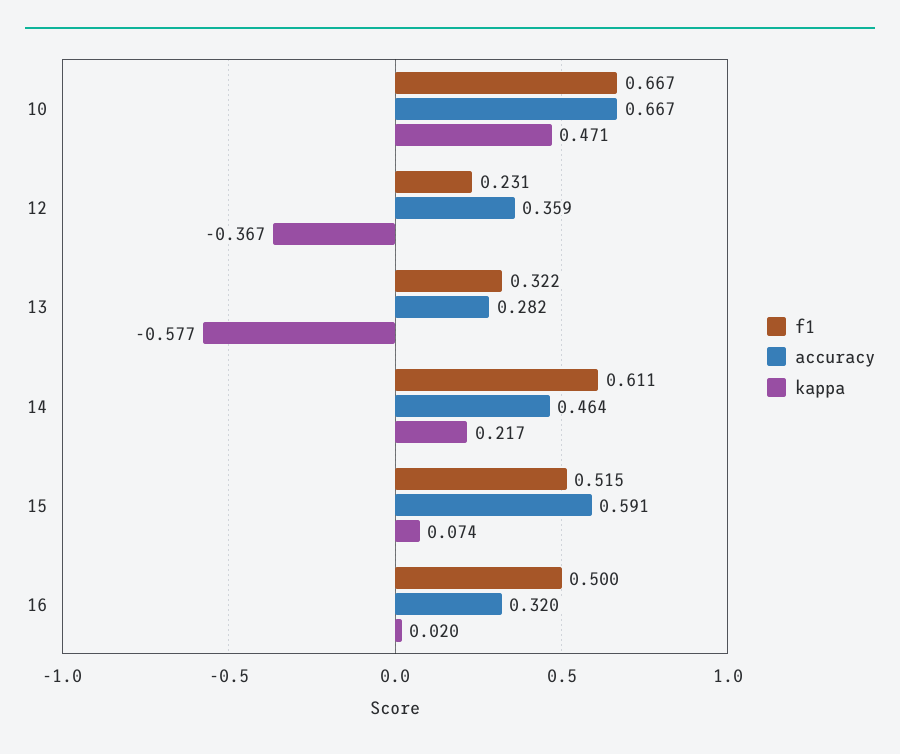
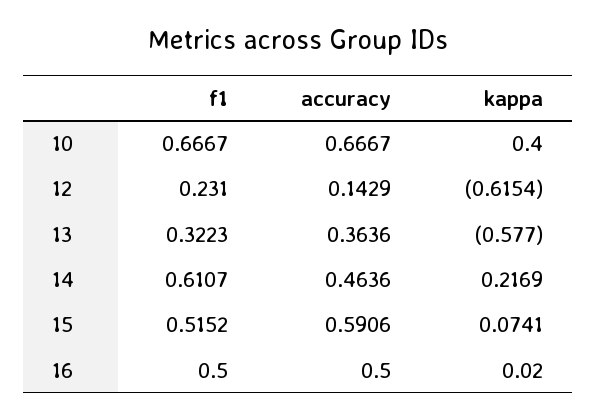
kappa, 10: 0.471 -> 0.4
accuracy, 12: 0.359 -> 0.1429
kappa, 12: -0.367 -> -0.6154
accuracy, 13: 0.282 -> 0.3636
accuracy, 16: 0.32 -> 0.5

